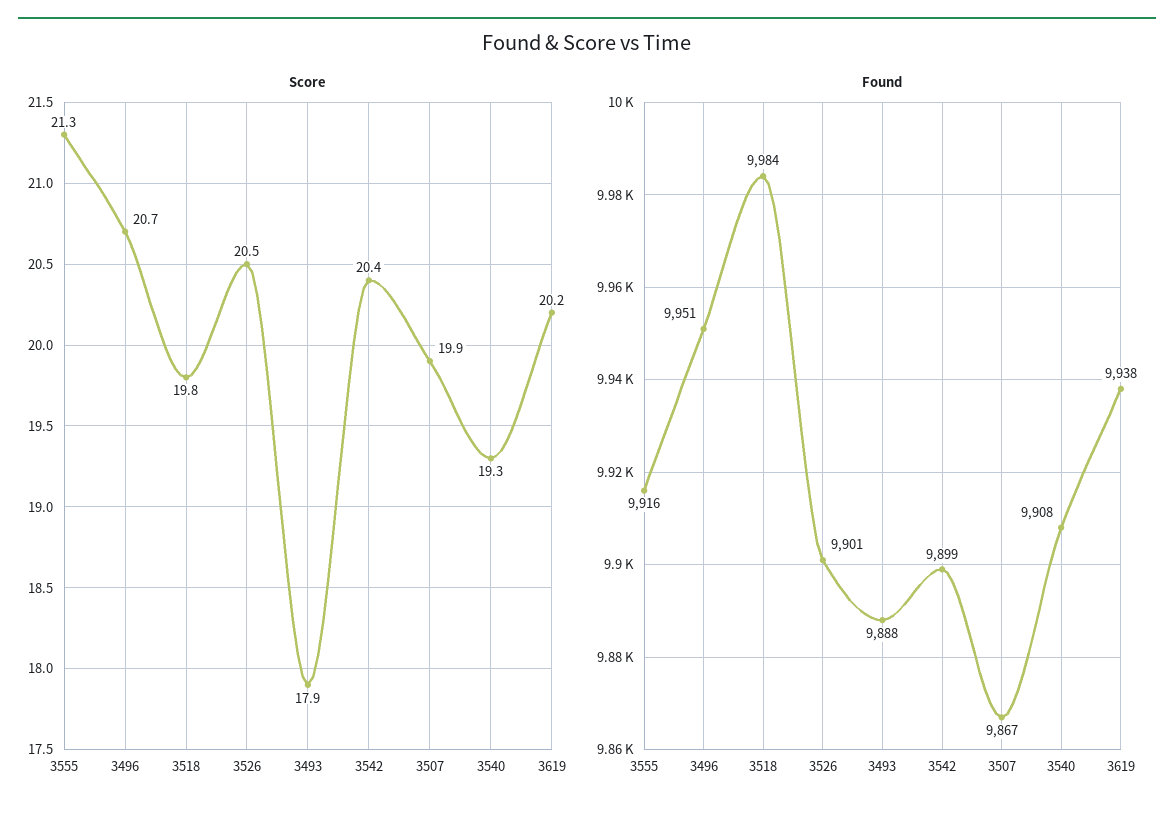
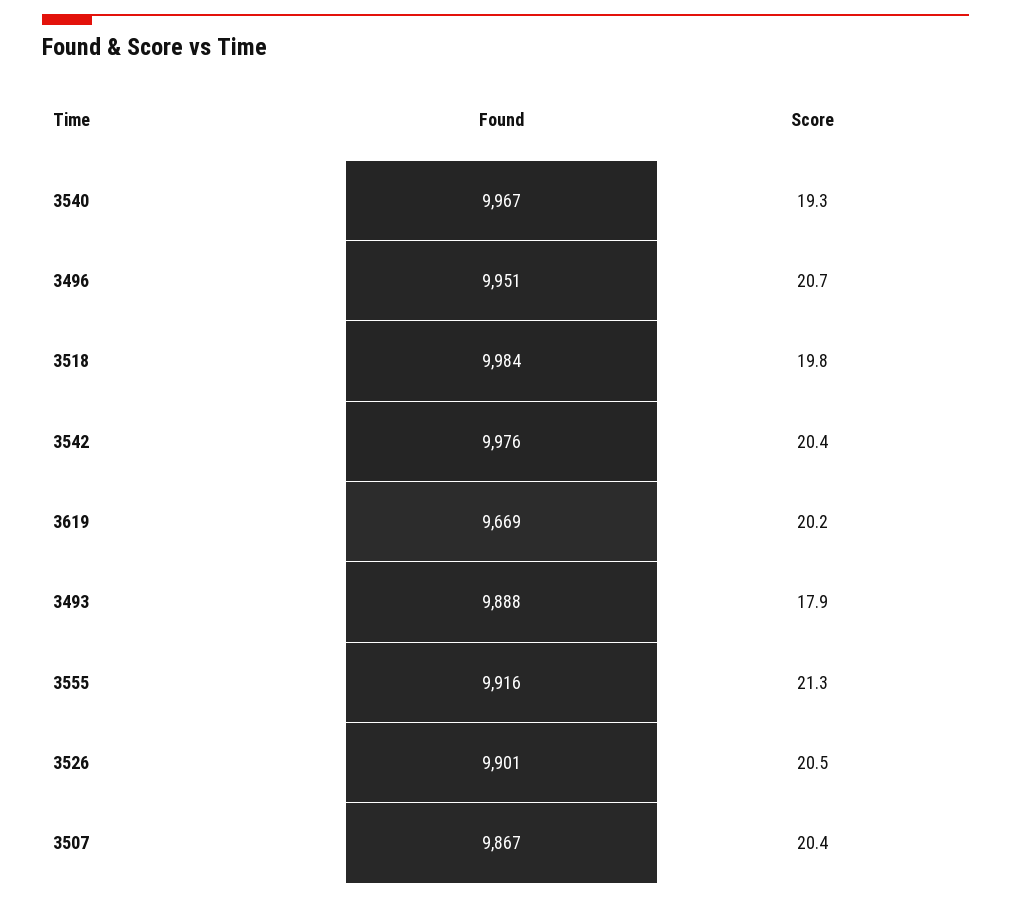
Score, 3507: 19.9 -> 20.4
Found, 3542: 9899 -> 9976
Found, 3540: 9908 -> 9967
Found, 3619: 9938 -> 9669

